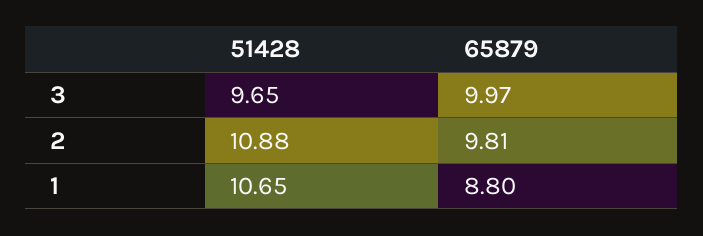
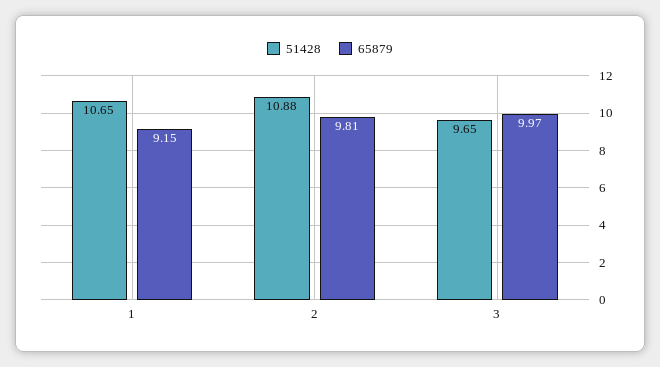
65879, 1: 8.8 -> 9.15

